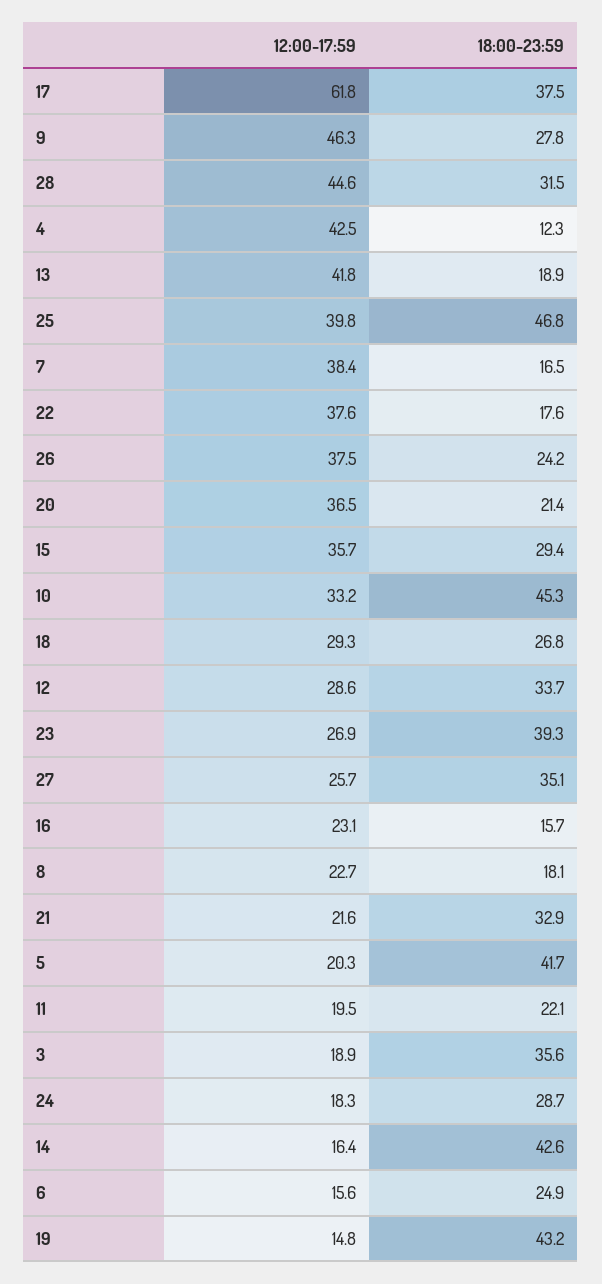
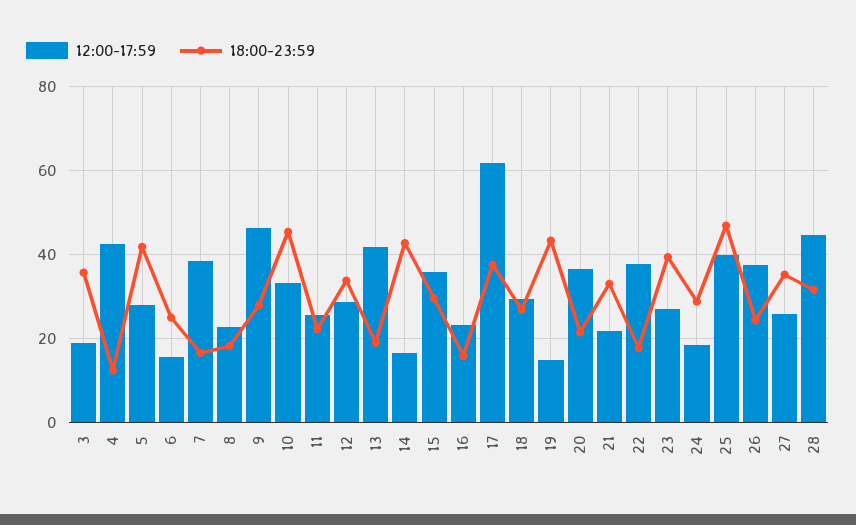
12:00-17:59, 5: 20.3 -> 28
12:00-17:59, 11: 19.5 -> 26

